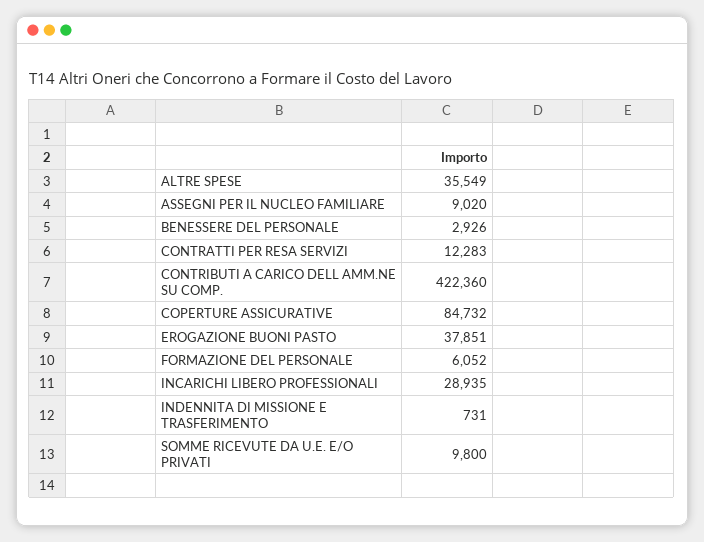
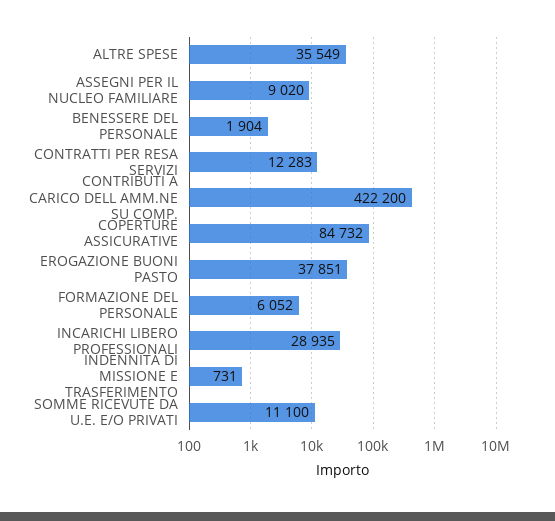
BENESSERE DEL PERSONALE: 2926 -> 1904
CONTRIBUTI A CARICO DELL AMM.NE SU COMP.: 422360 -> 422200
SOMME RICEVUTE DA U.E. E/O PRIVATI: 9800 -> 11100

